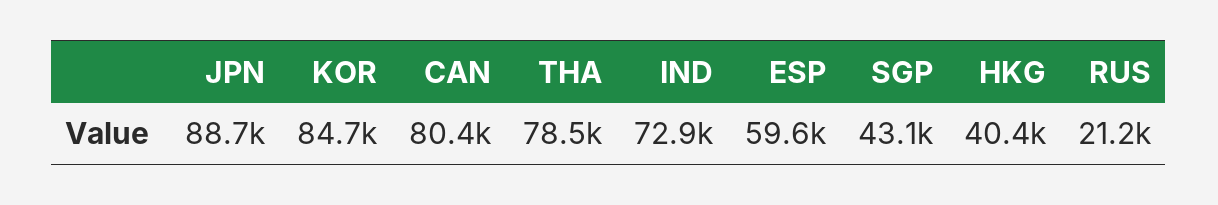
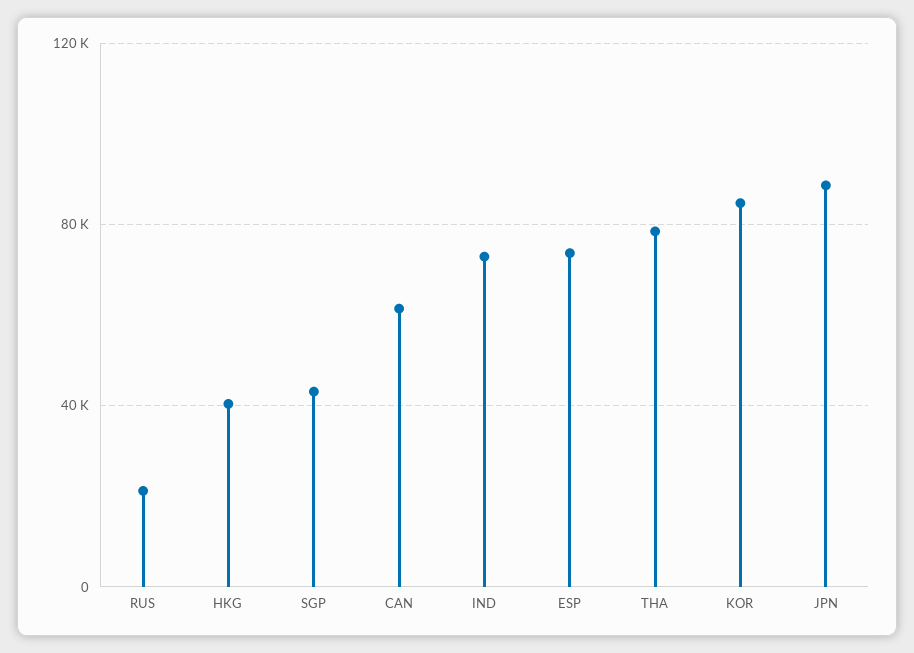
CAN: 80400 -> 60000
ESP: 59600 -> 75000

